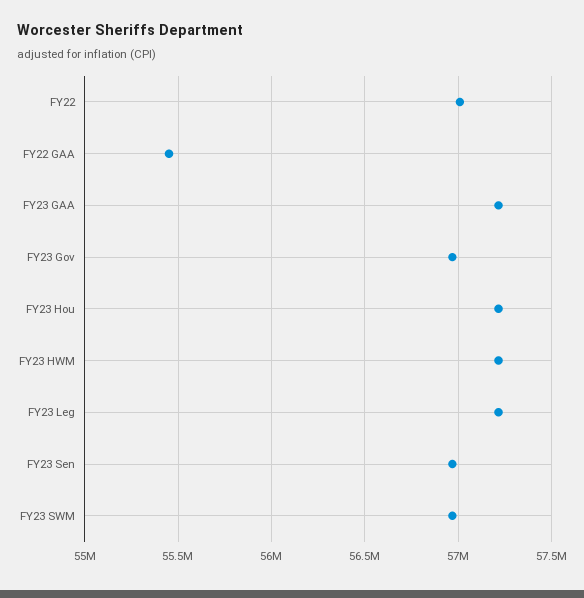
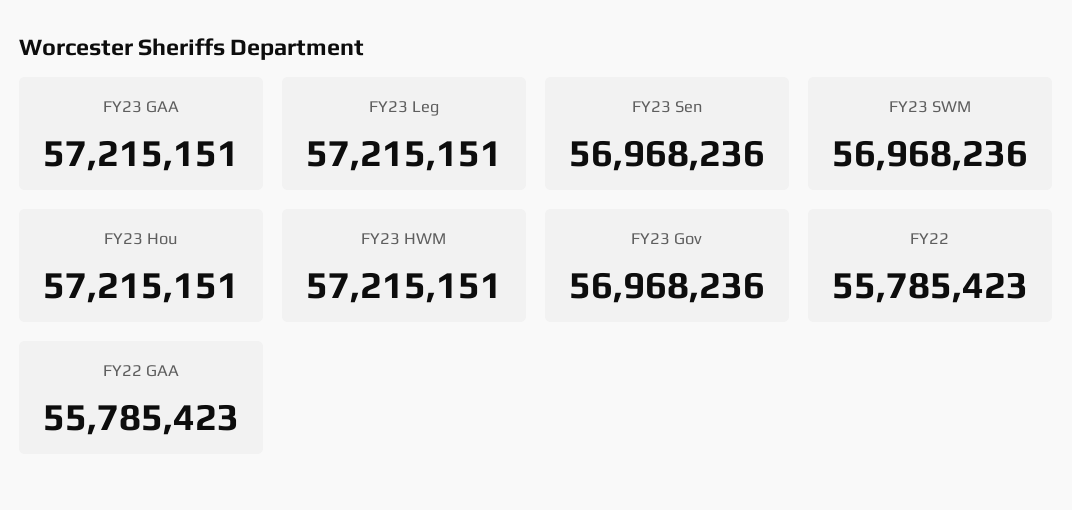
FY22: 57000000 -> 55785423
FY22 GAA: 55450000 -> 55785423

